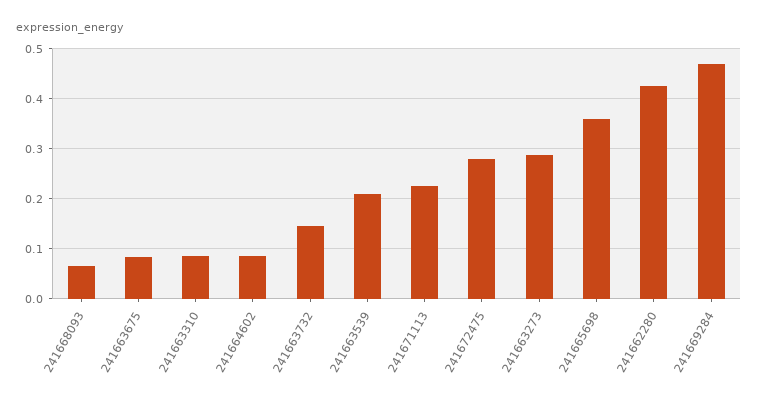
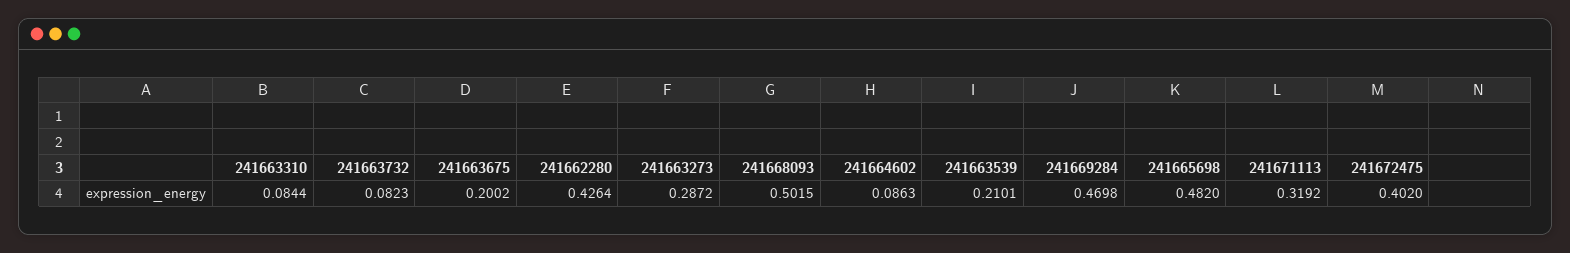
241668093: 0.06 -> 0.5015
241663675: 0.08 -> 0.2002
241663732: 0.14 -> 0.0823
241671113: 0.22 -> 0.3192
241672475: 0.28 -> 0.402
241665698: 0.36 -> 0.482

